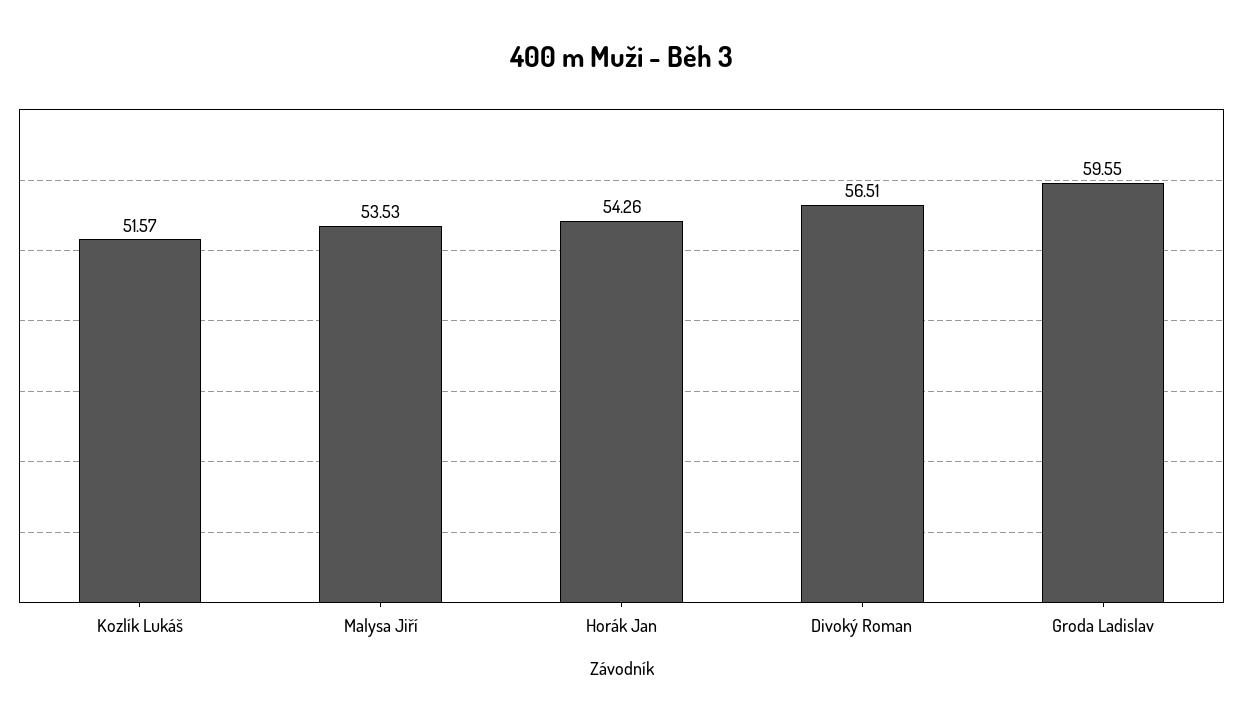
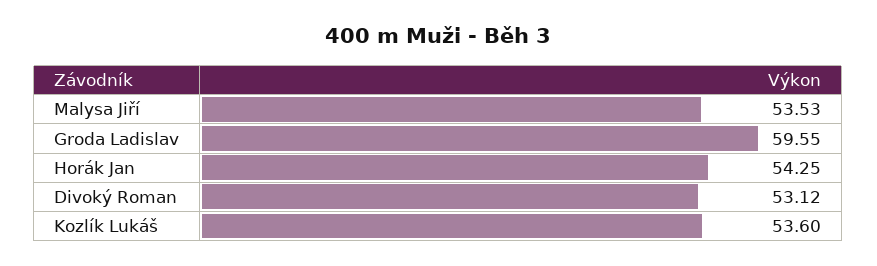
Kozlík Lukáš: 51.57 -> 53.6
Horák Jan: 54.26 -> 54.25
Divoký Roman: 56.51 -> 53.12

